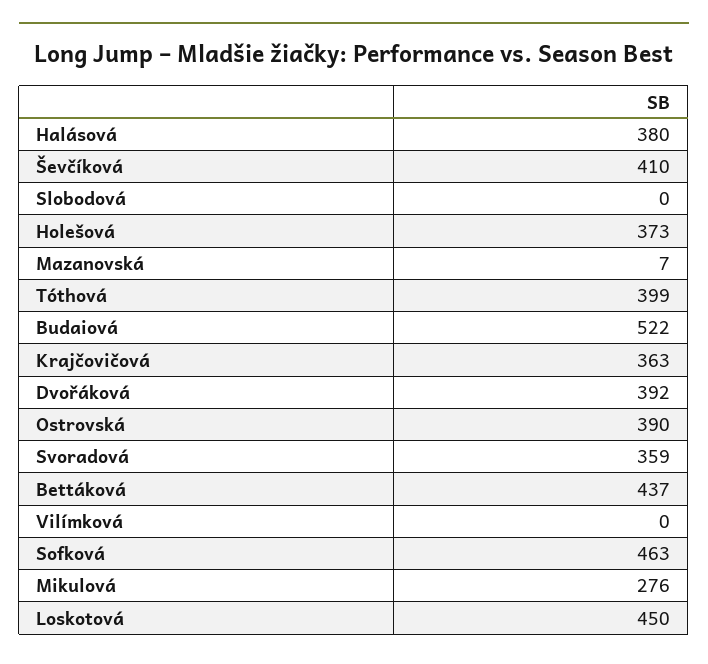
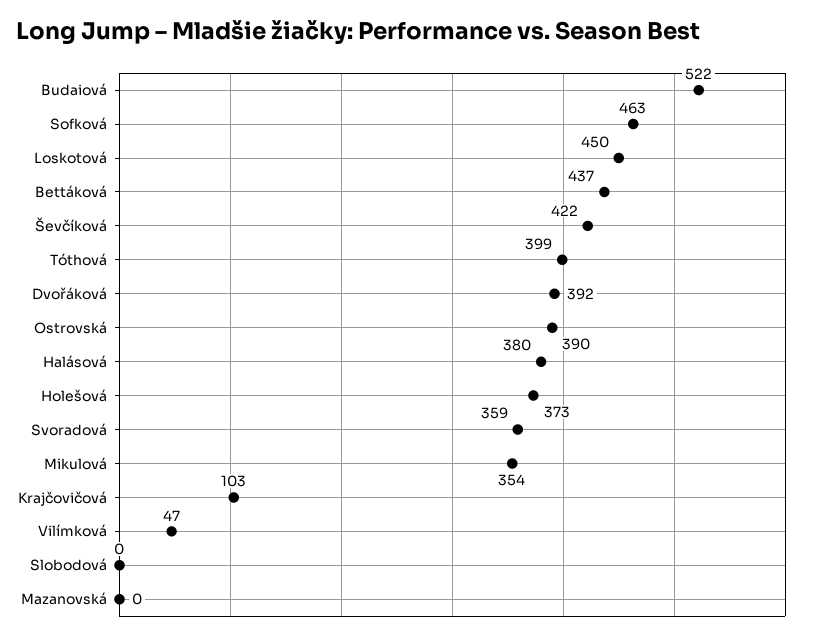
Ševčíková: 410 -> 422
Mazanovská: 7 -> 0
Krajčovičová: 363 -> 103
Vilímková: 0 -> 47
Mikulová: 276 -> 354

